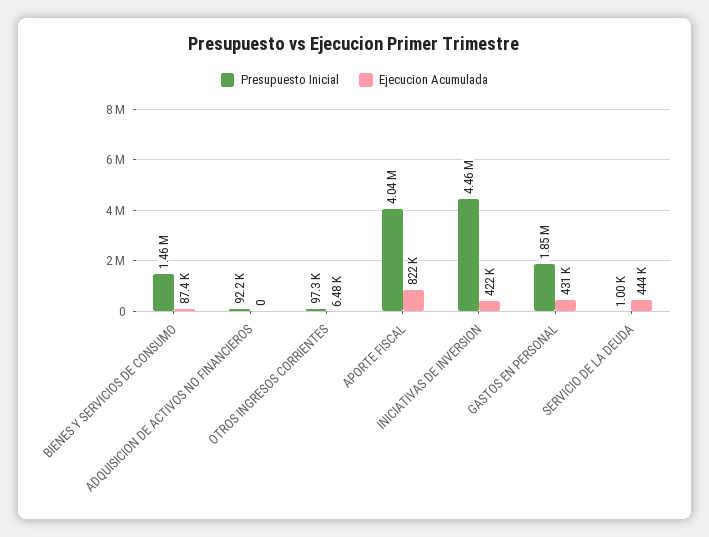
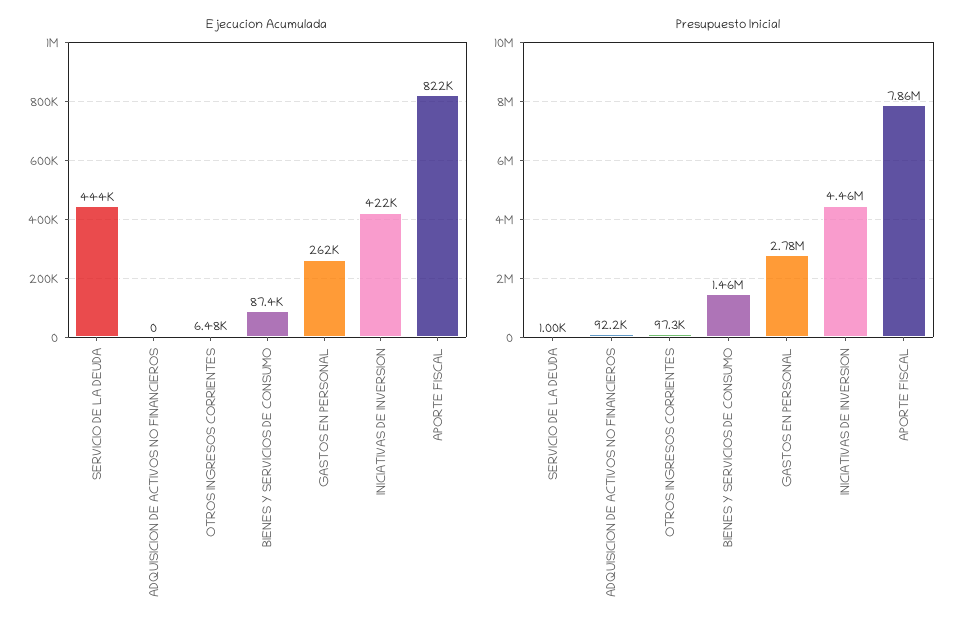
Presupuesto Inicial, APORTE FISCAL: 4040000 -> 7860000
Presupuesto Inicial, GASTOS EN PERSONAL: 1850000 -> 2780000
Ejecucion Acumulada, GASTOS EN PERSONAL: 431000 -> 262000

